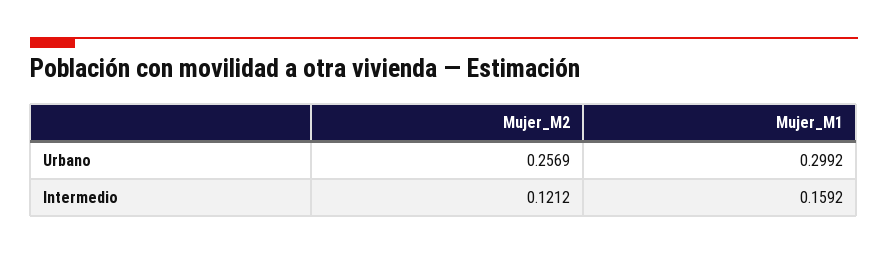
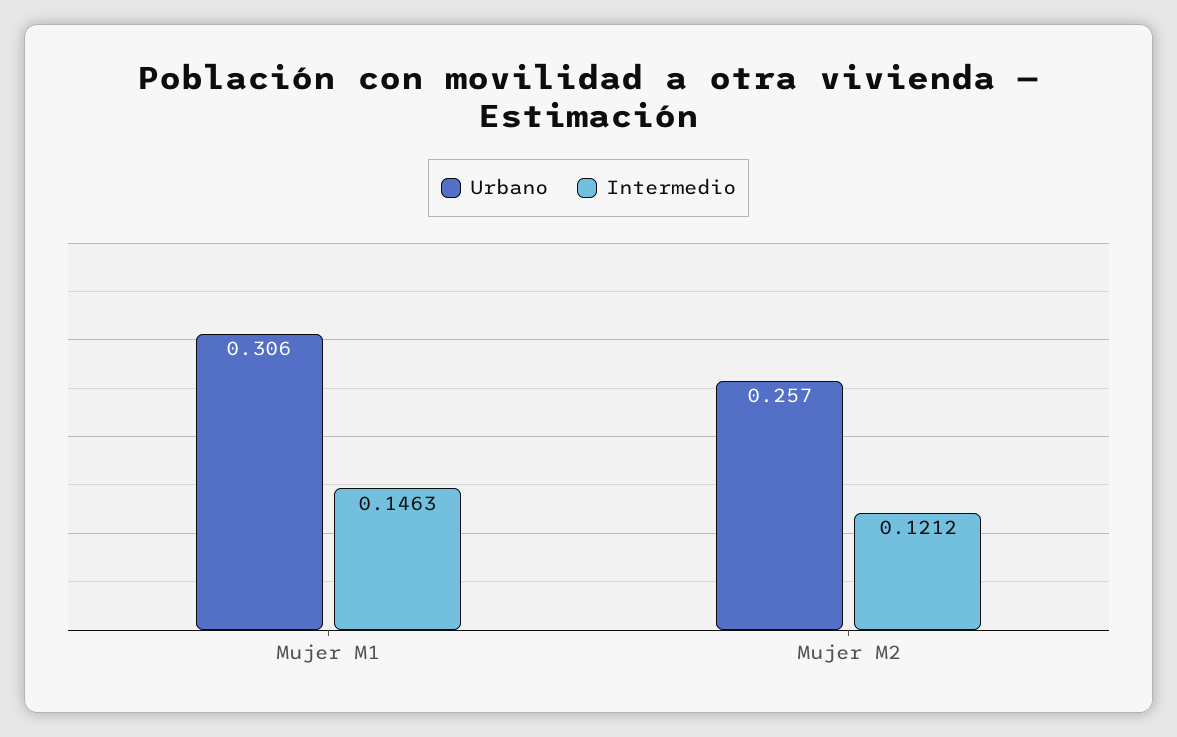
Urbano, Mujer_M1: 0.2992 -> 0.306
Intermedio, Mujer_M1: 0.1592 -> 0.1463

